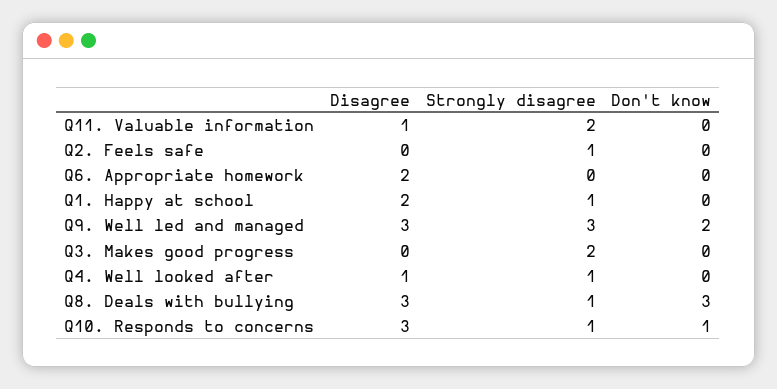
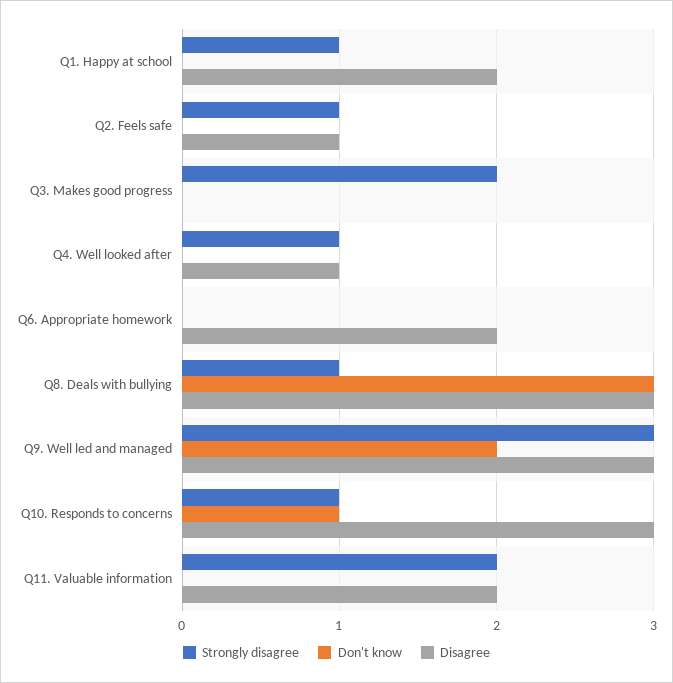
Disagree, Q11. Valuable information: 1 -> 2
Disagree, Q2. Feels safe: 0 -> 1

